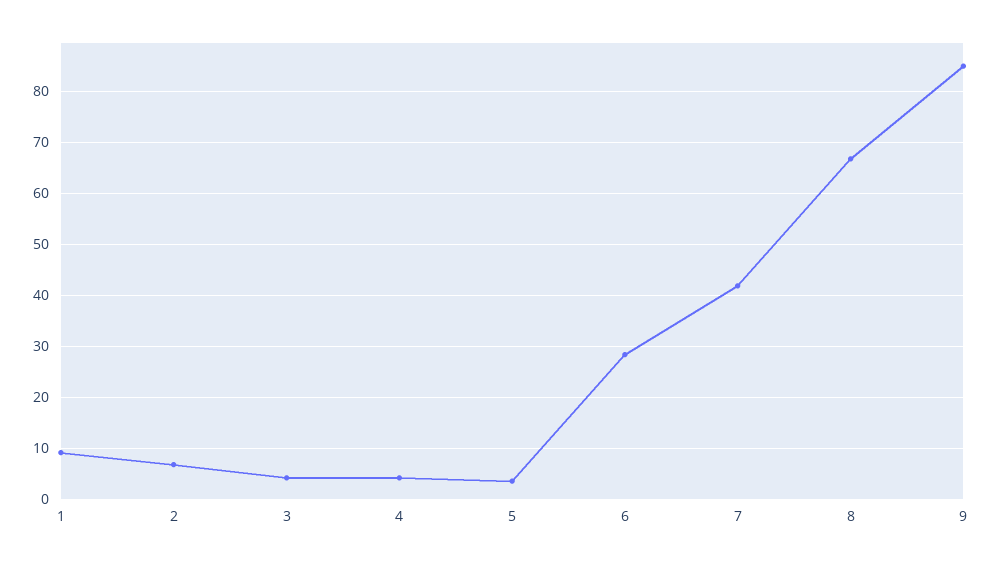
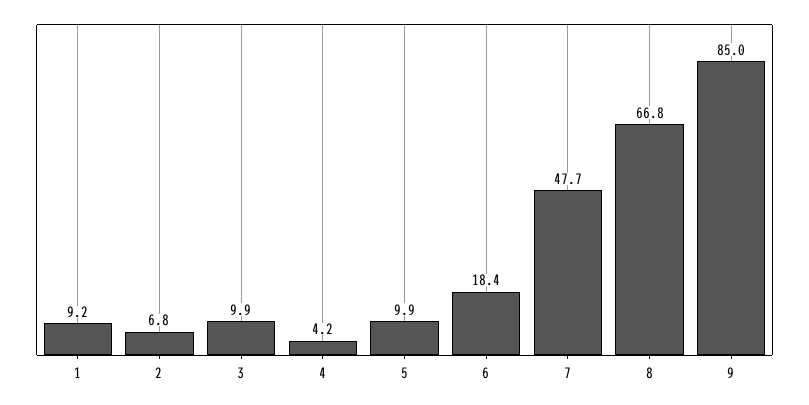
3: 4 -> 9.9
5: 4 -> 9.9
6: 28 -> 18.4
7: 42 -> 47.7

